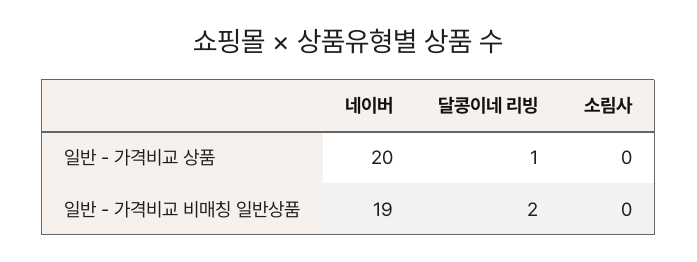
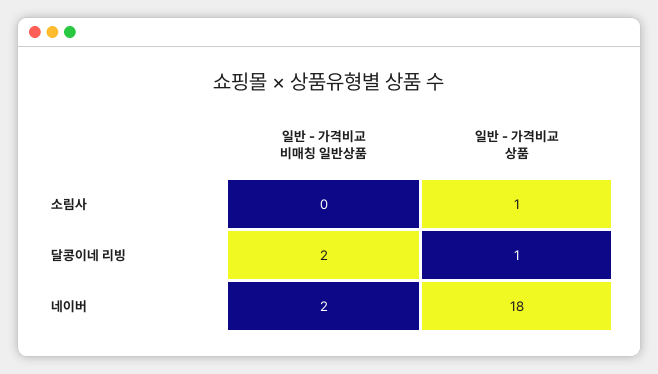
네이버, 일반 - 가격비교 상품: 20 -> 18
소림사, 일반 - 가격비교 상품: 0 -> 1
네이버, 일반 - 가격비교 비매칭 일반상품: 19 -> 2

